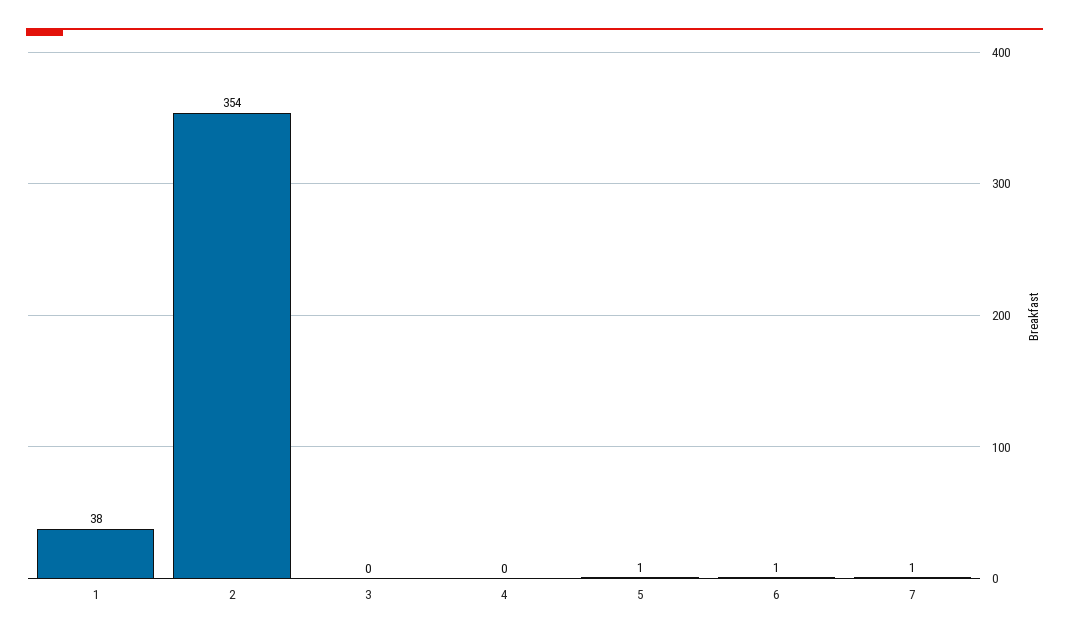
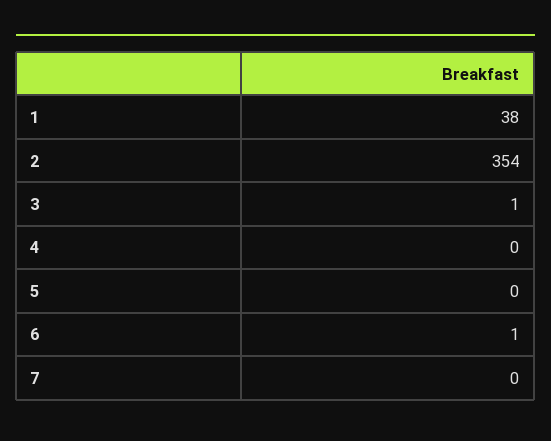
3: 0 -> 1
5: 1 -> 0
7: 1 -> 0

